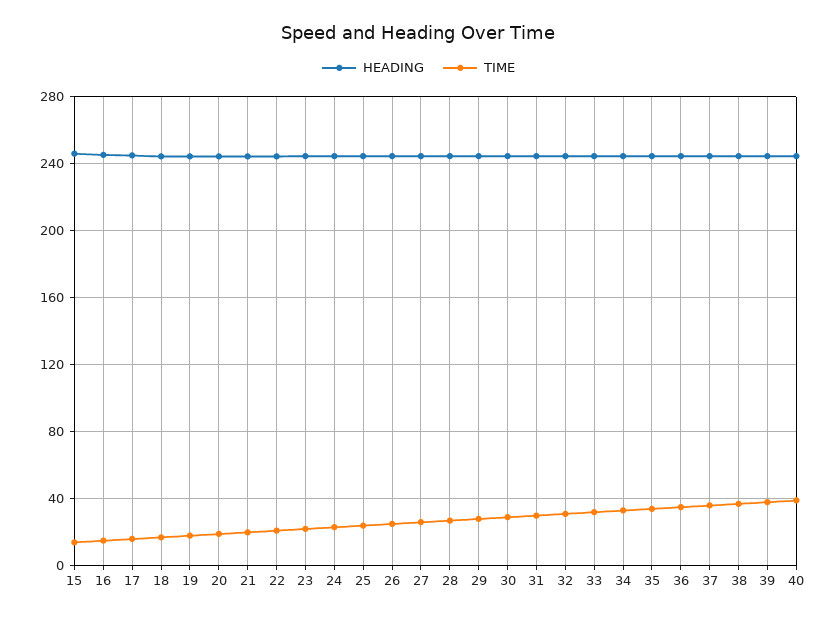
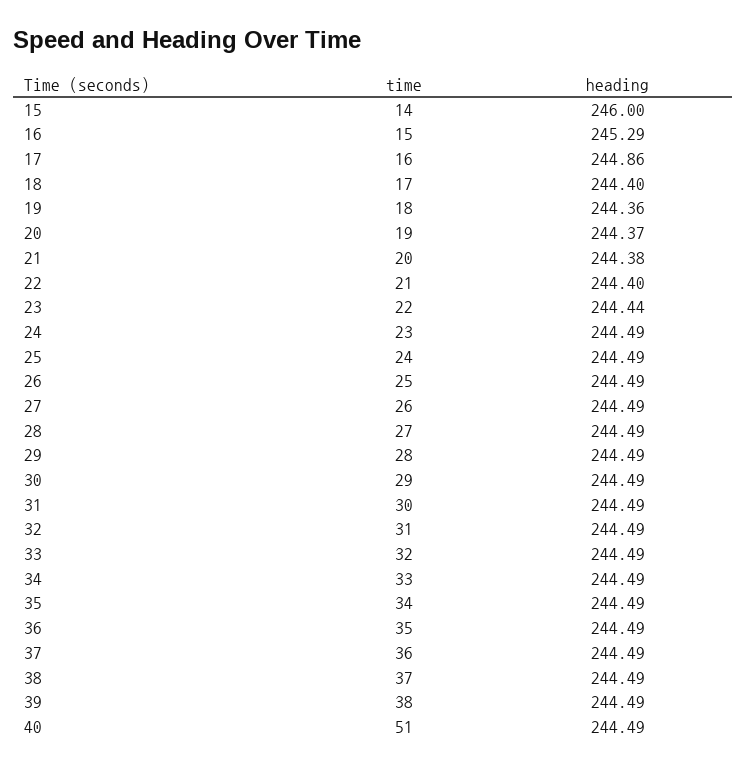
TIME, 40: 40 -> 51

